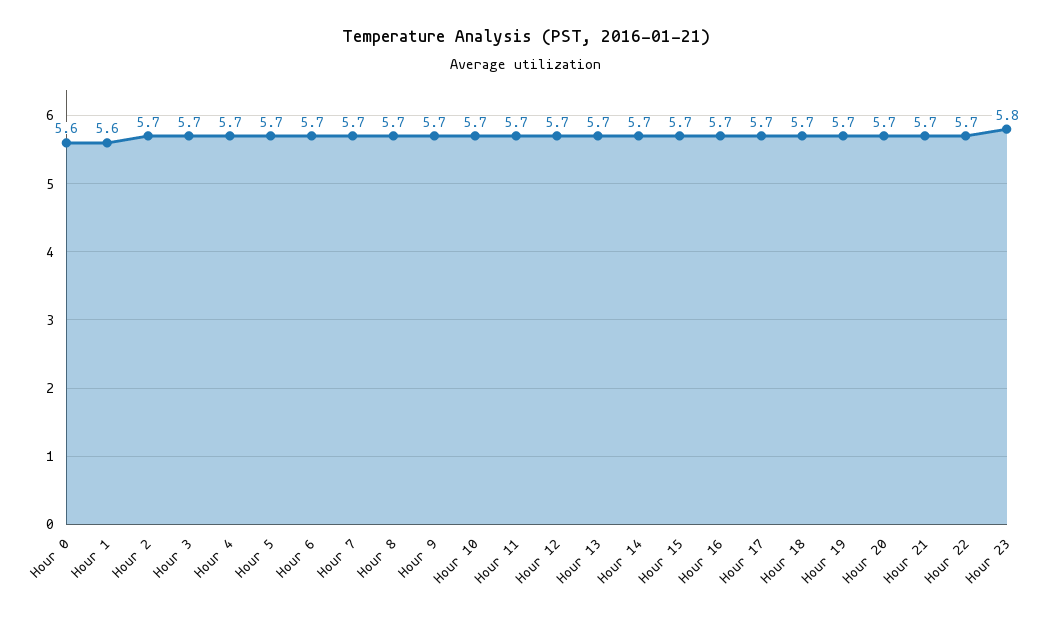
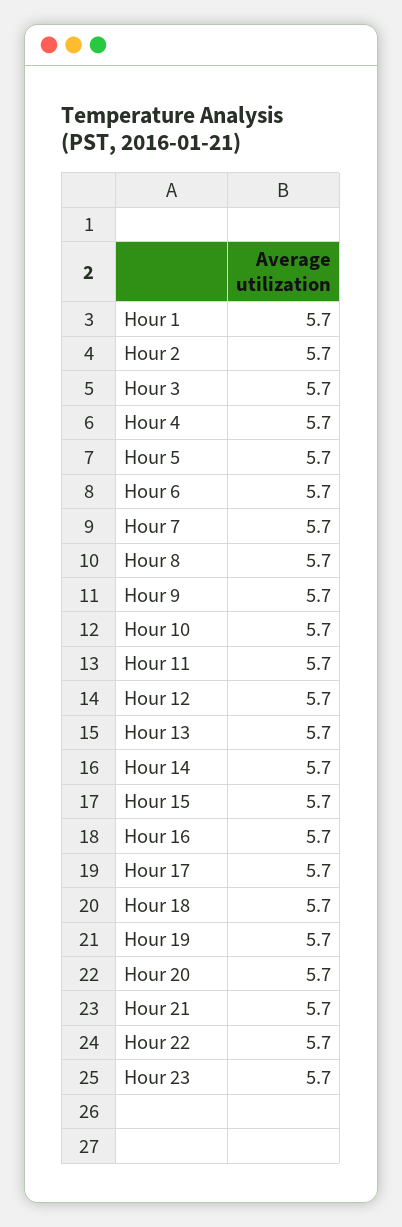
Hour 0: 5.6 -> none
Hour 1: 5.6 -> 5.7
Hour 23: 5.8 -> 5.7

